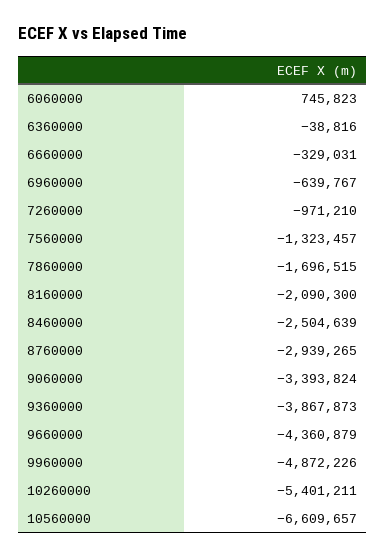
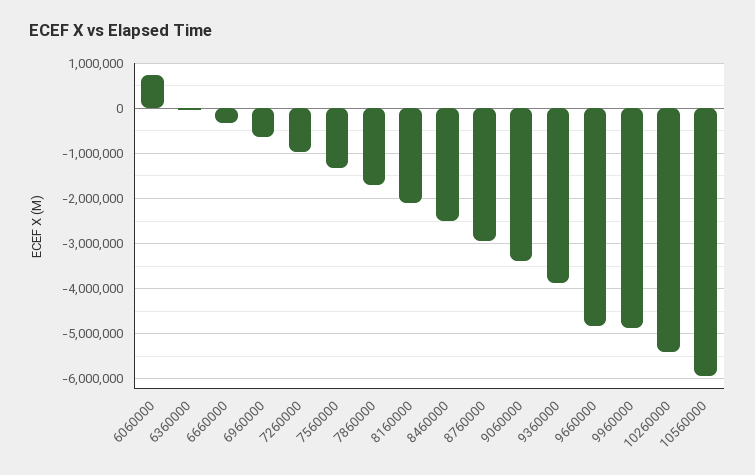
9660000: -4360879 -> -4800000
10560000: -6609657 -> -6000000

